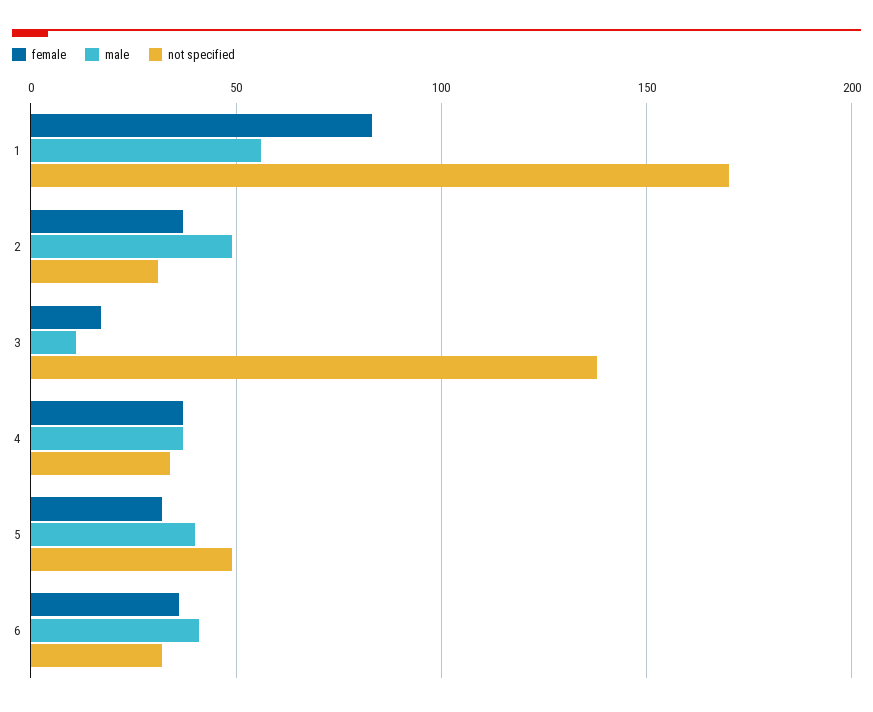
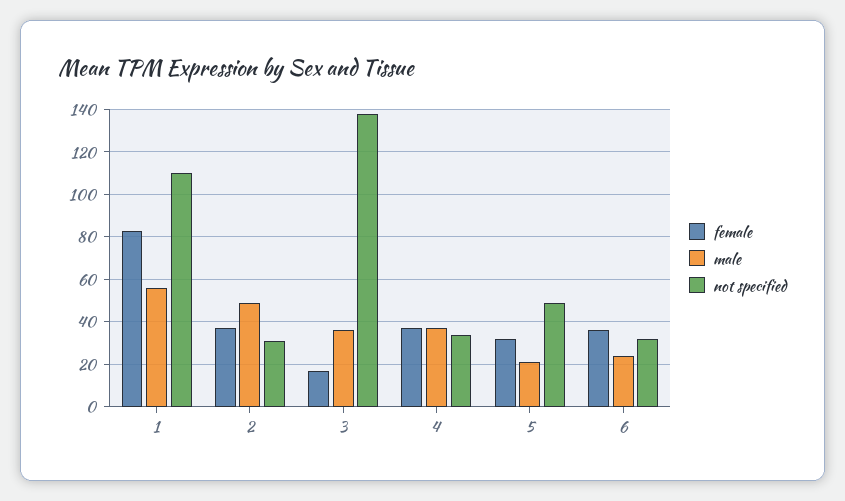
not specified, 1: 170 -> 110
male, 3: 10 -> 35
male, 5: 40 -> 20
male, 6: 40 -> 25

